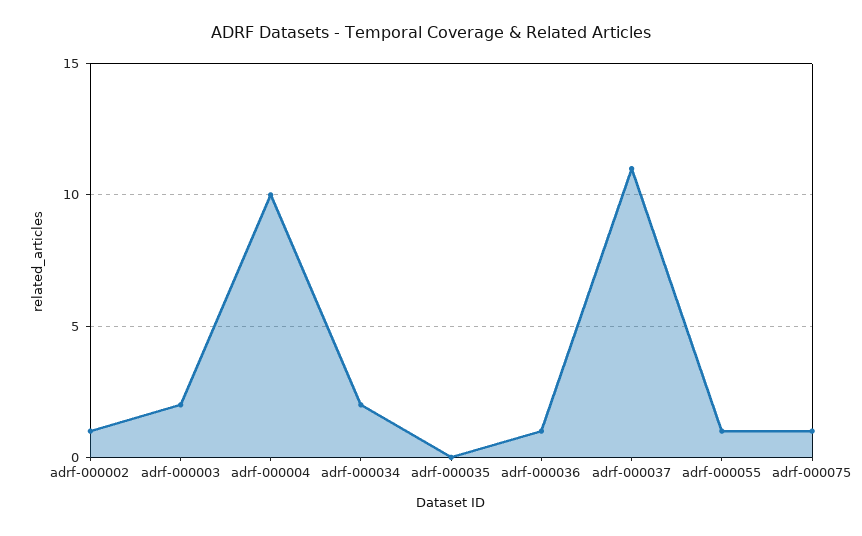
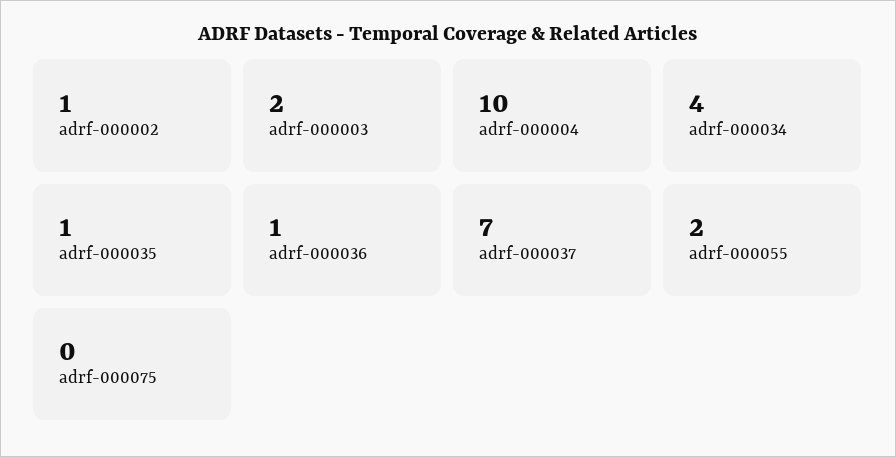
adrf-000034: 2 -> 4
adrf-000035: 0 -> 1
adrf-000037: 11 -> 7
adrf-000055: 1 -> 2
adrf-000075: 1 -> 0

